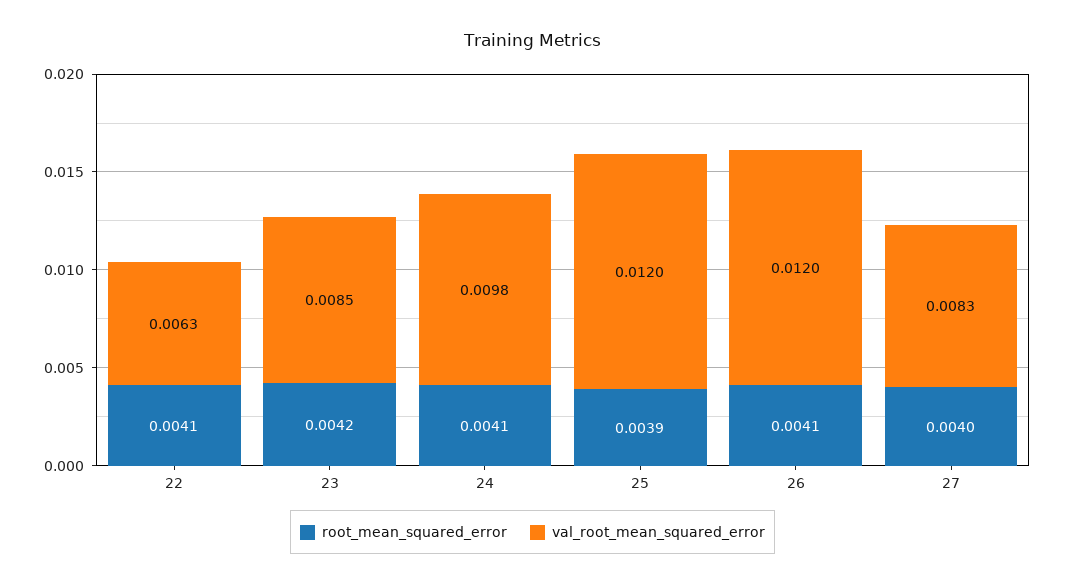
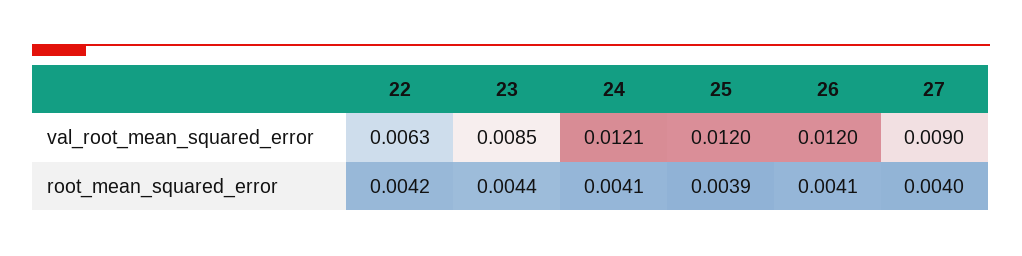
root_mean_squared_error, 22: 0.0041 -> 0.0042
root_mean_squared_error, 23: 0.0042 -> 0.0044
val_root_mean_squared_error, 24: 0.0098 -> 0.0121
val_root_mean_squared_error, 27: 0.0083 -> 0.009

